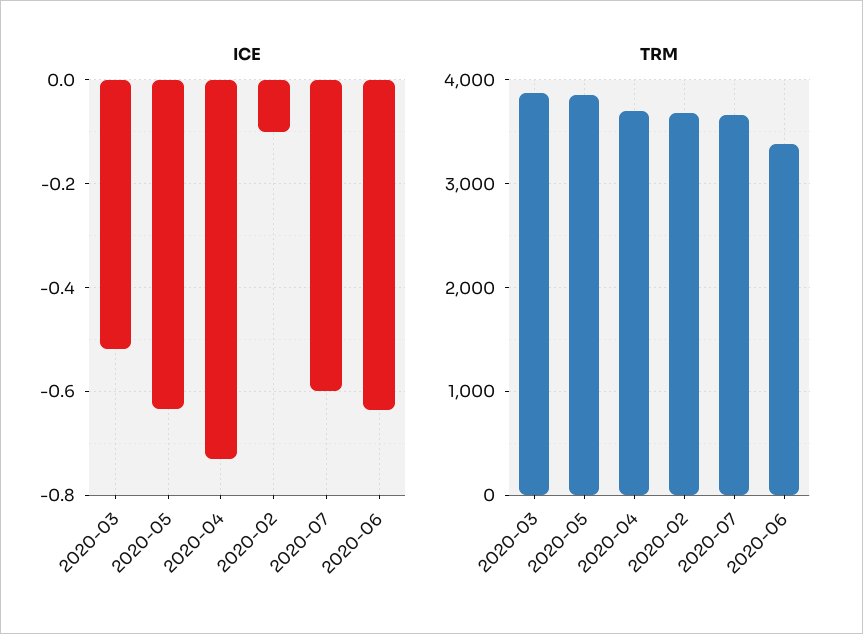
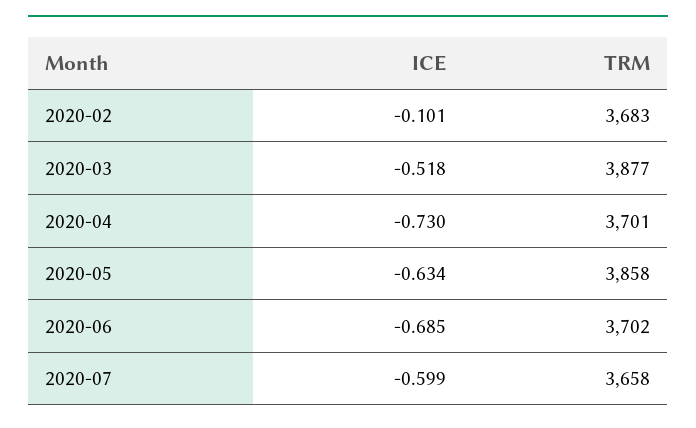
ICE, 2020-06: -0.64 -> -0.685
TRM, 2020-06: 3400 -> 3702

